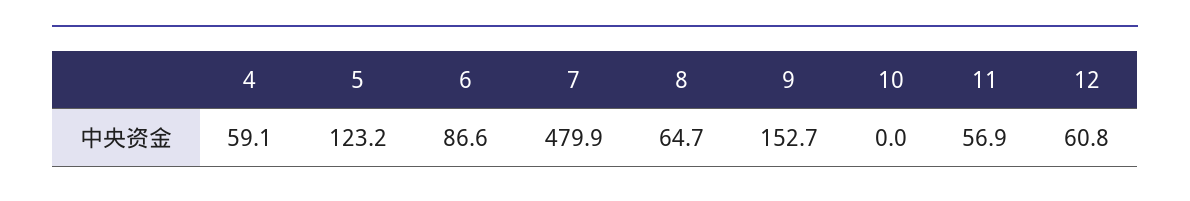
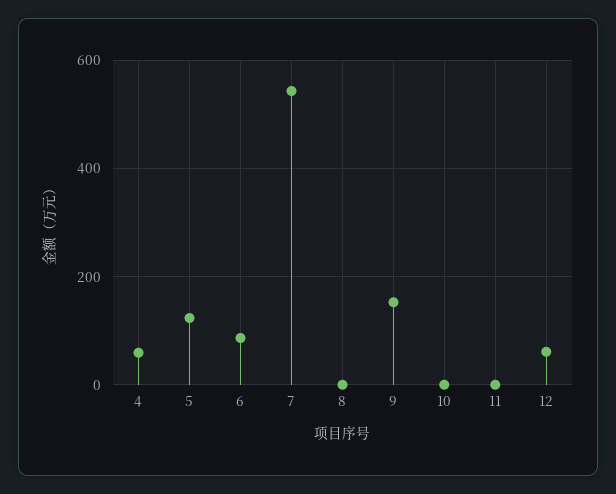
7: 479.9 -> 540
8: 64.7 -> 0
11: 56.9 -> 0

